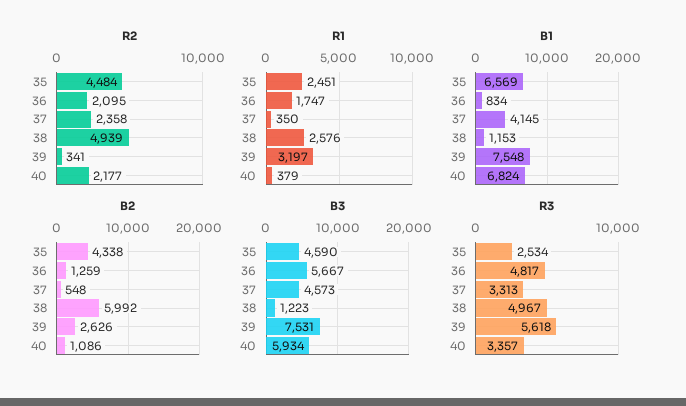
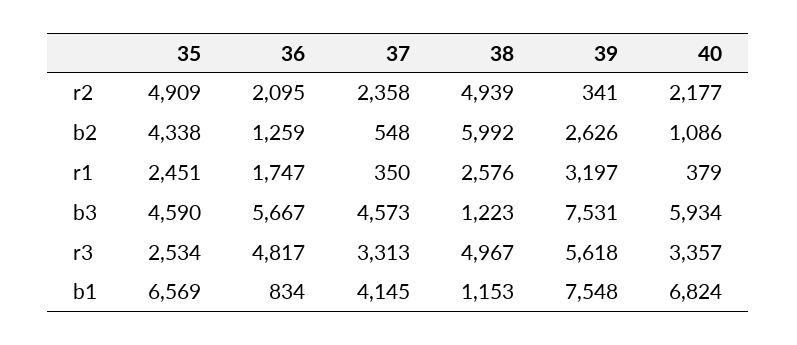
R2, 35: 4484 -> 4909

